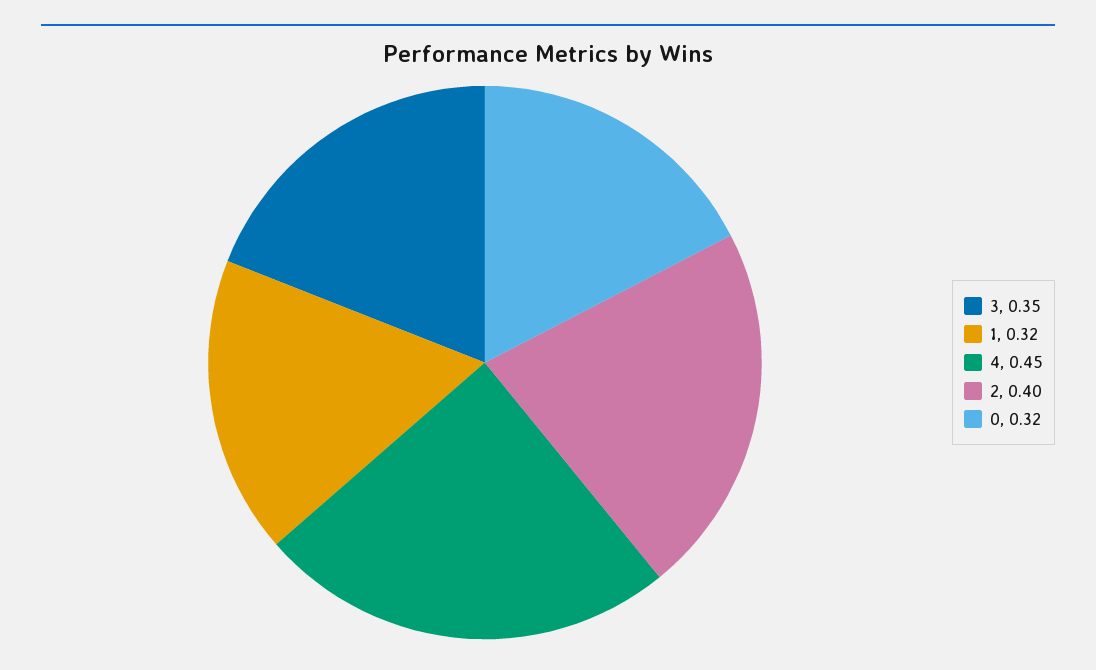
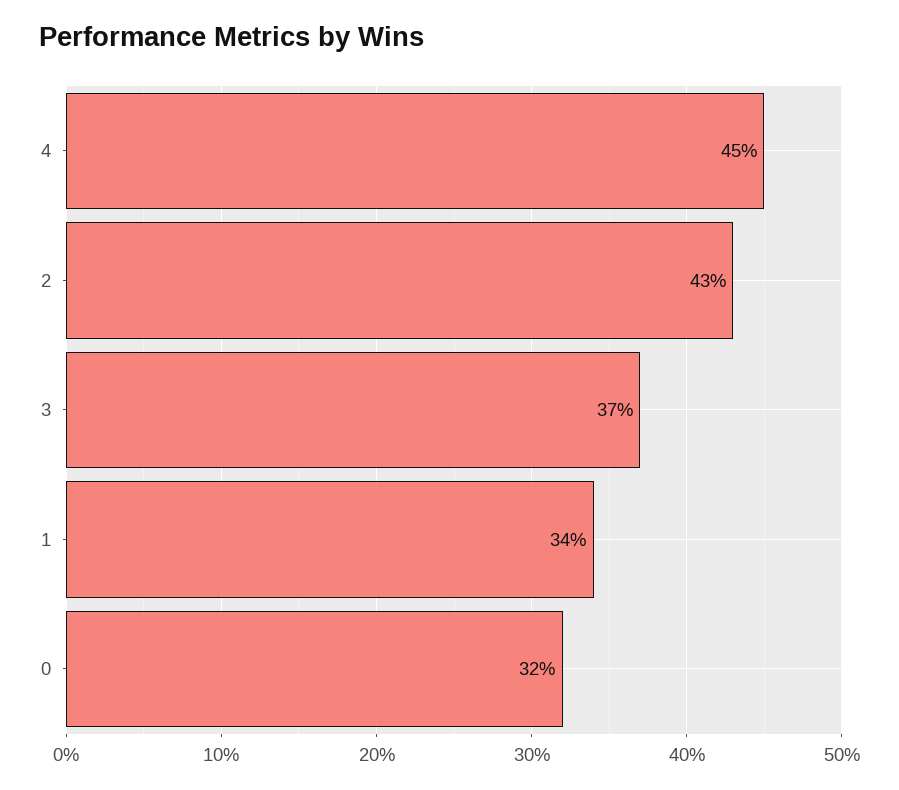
3: 0.35 -> 0.37
1: 0.32 -> 0.34
2: 0.4 -> 0.43

